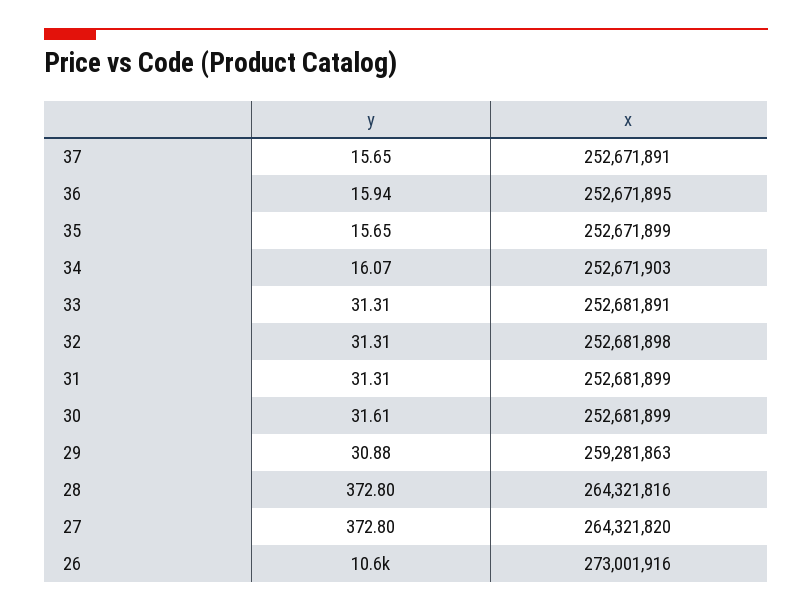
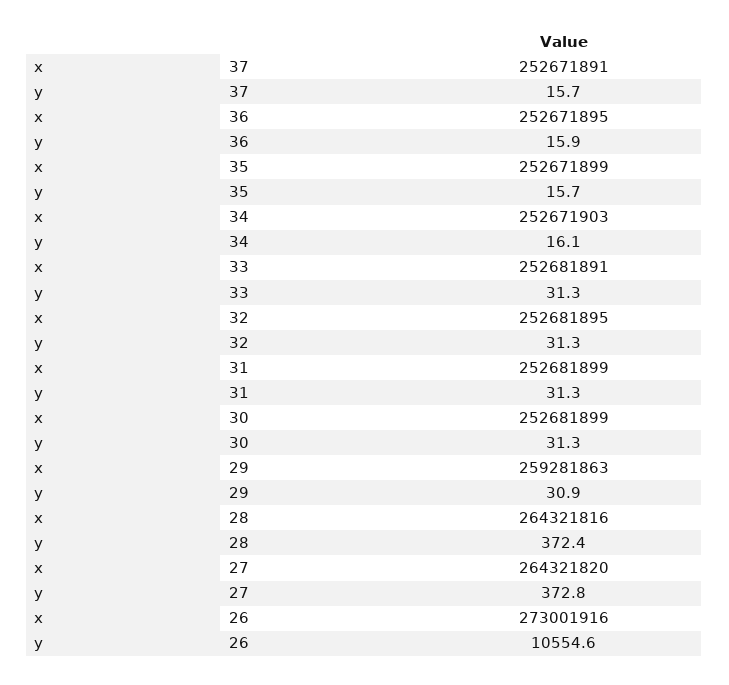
x, 32: 252681898 -> 252681895
y, 30: 31.61 -> 31.3
y, 28: 372.8 -> 372.4

